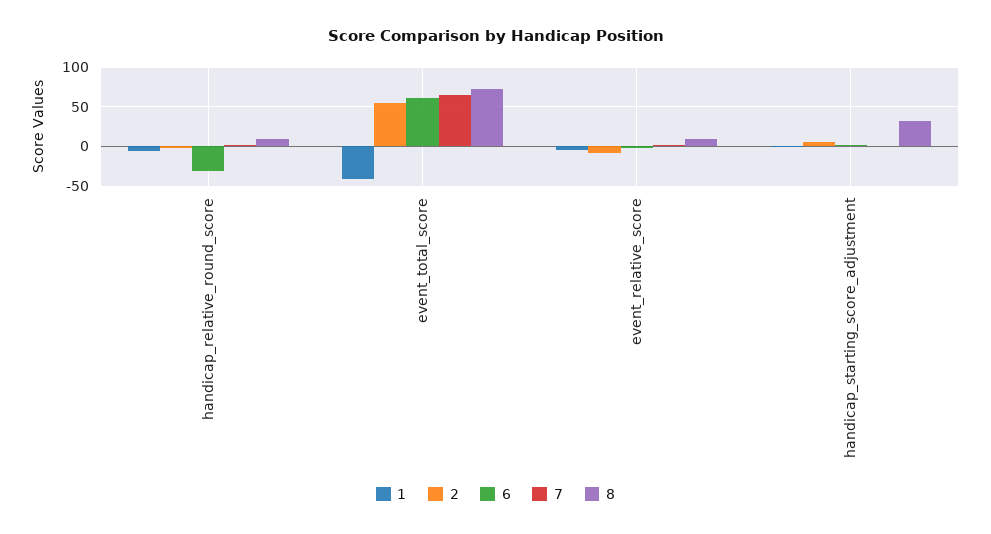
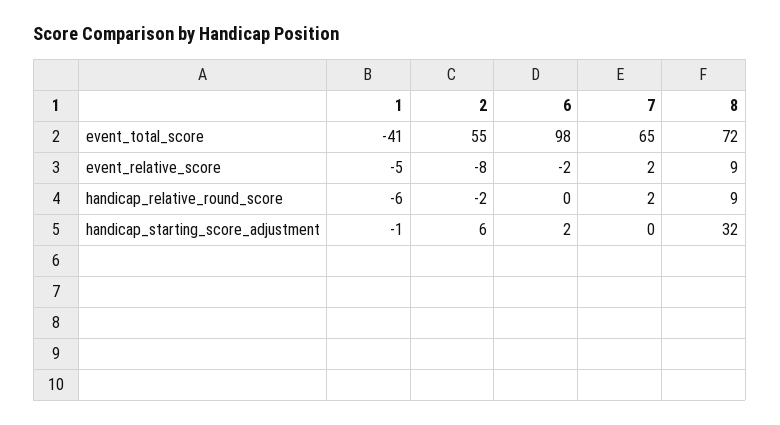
6, handicap_relative_round_score: -30 -> 0
6, event_total_score: 60 -> 98

